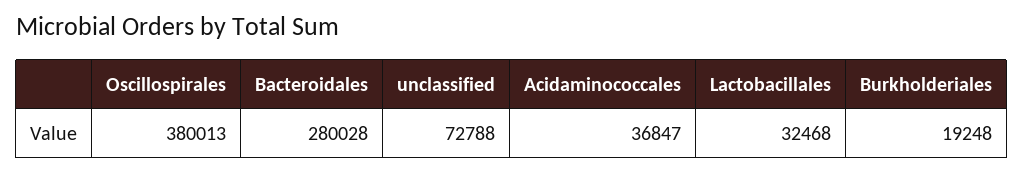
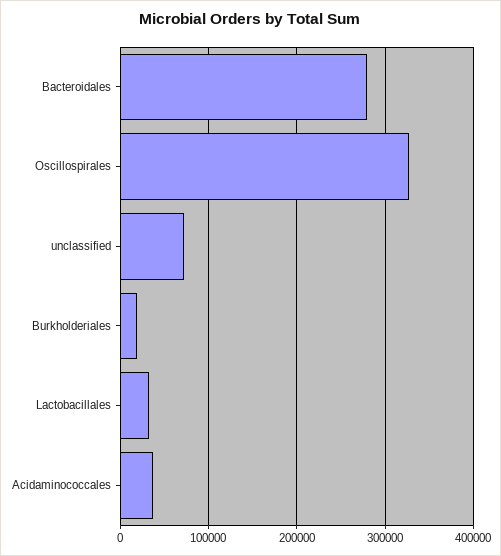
Oscillospirales: 380013 -> 330000

